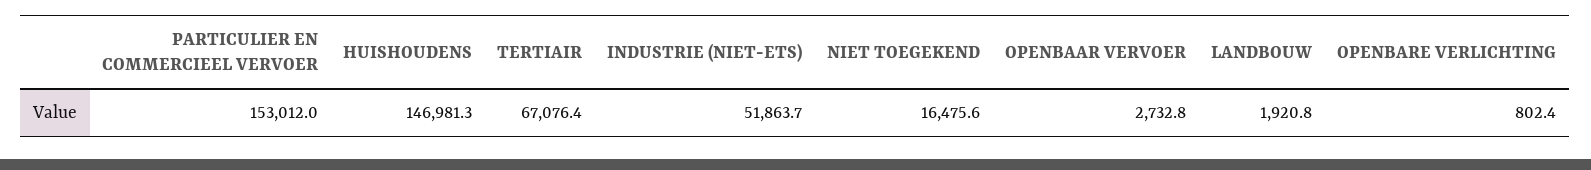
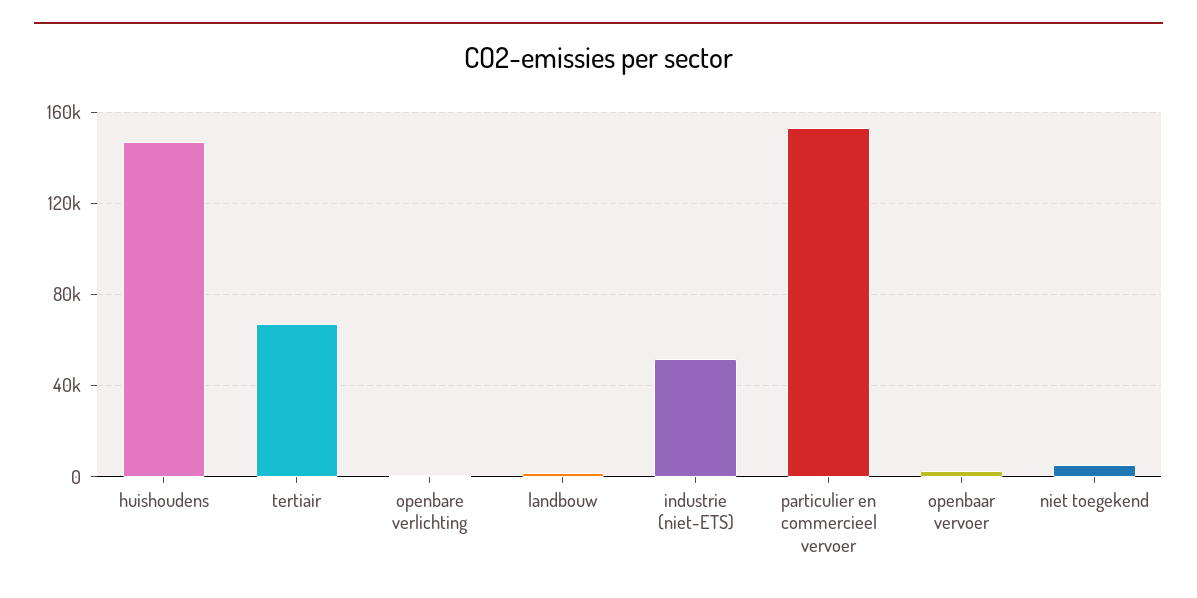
NIET TOEGEKEND: 16475.6 -> 5000

